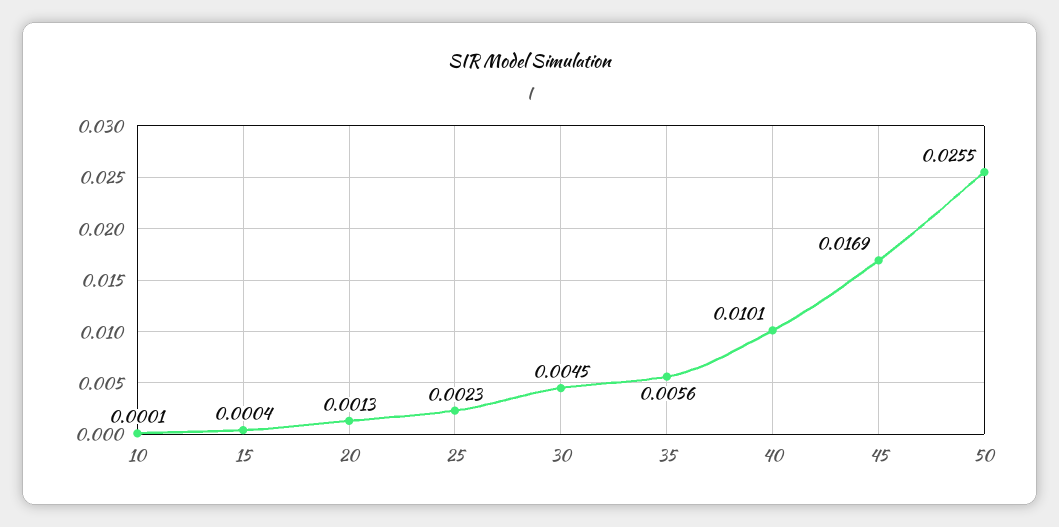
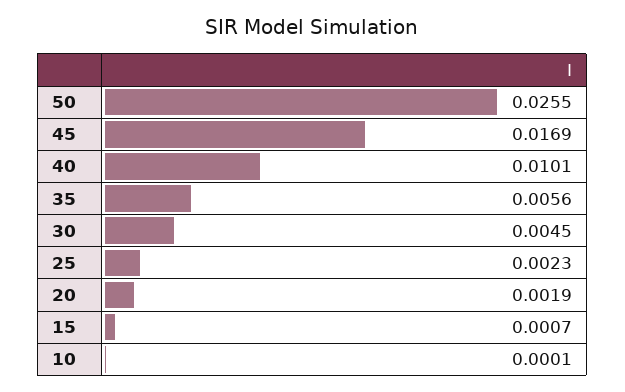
15: 0.0004 -> 0.0007
20: 0.0013 -> 0.0019

